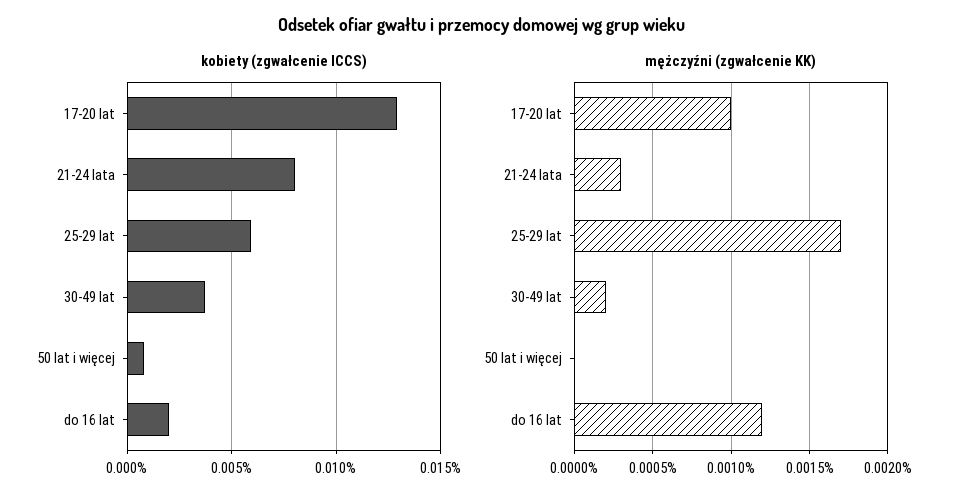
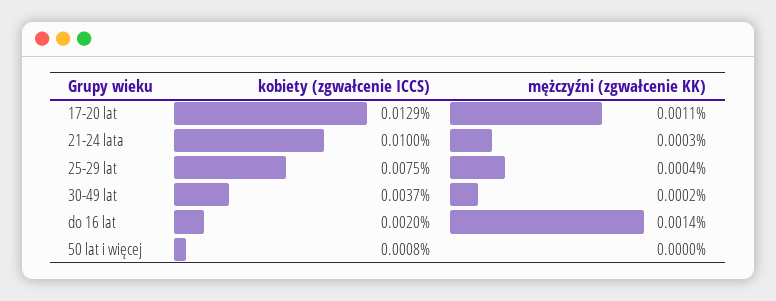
kobiety (zgwałcenie ICCS), 21-24 lata: 0.008 -> 0.01
kobiety (zgwałcenie ICCS), 25-29 lat: 0.006 -> 0.0075
mężczyźni (zgwałcenie KK), 17-20 lat: 0.001 -> 0.0011
mężczyźni (zgwałcenie KK), 25-29 lat: 0.0017 -> 0.0004
mężczyźni (zgwałcenie KK), do 16 lat: 0.0012 -> 0.0014

